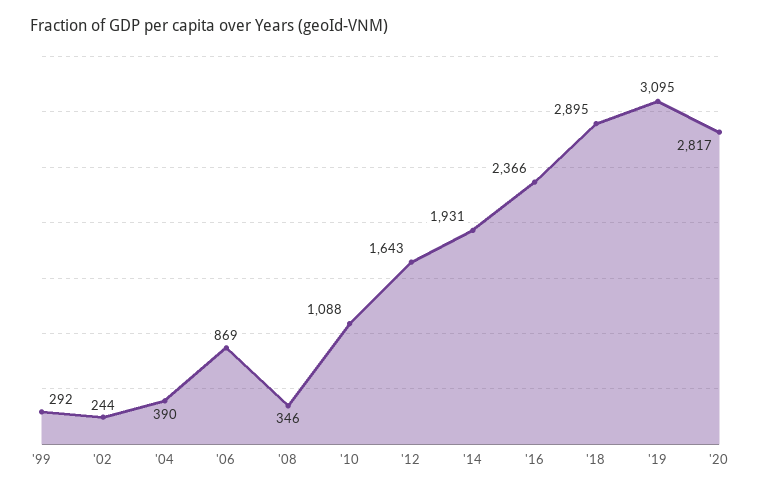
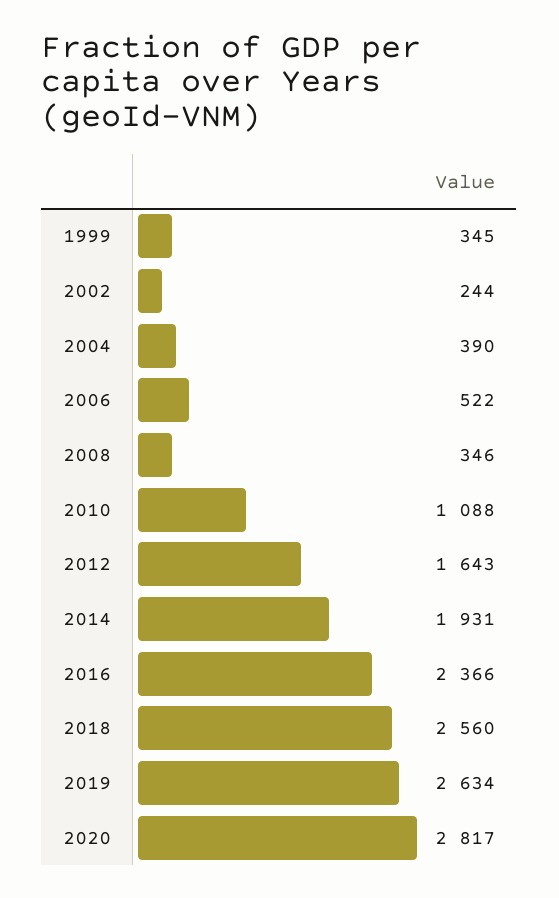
'99: 292 -> 345
'06: 869 -> 522
'18: 2895 -> 2560
'19: 3095 -> 2634

